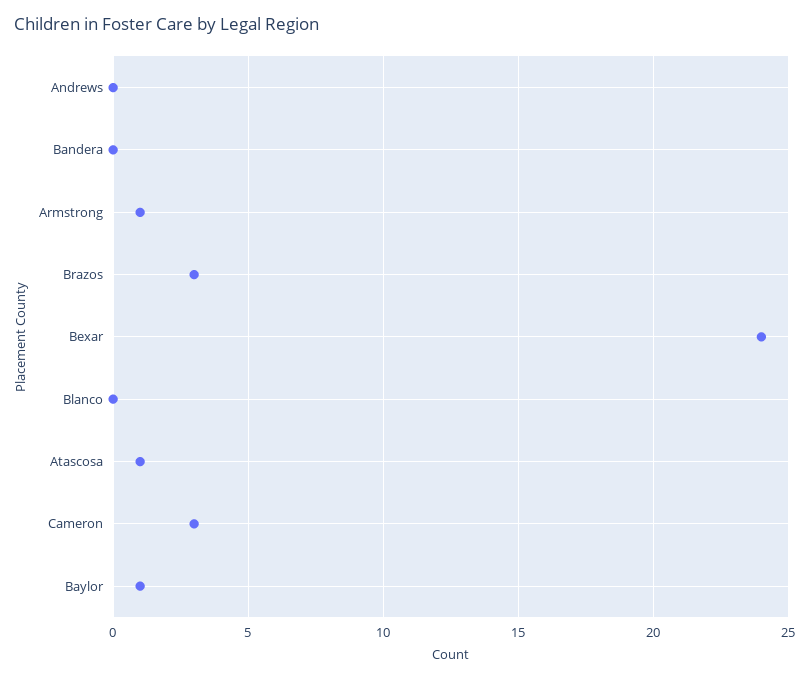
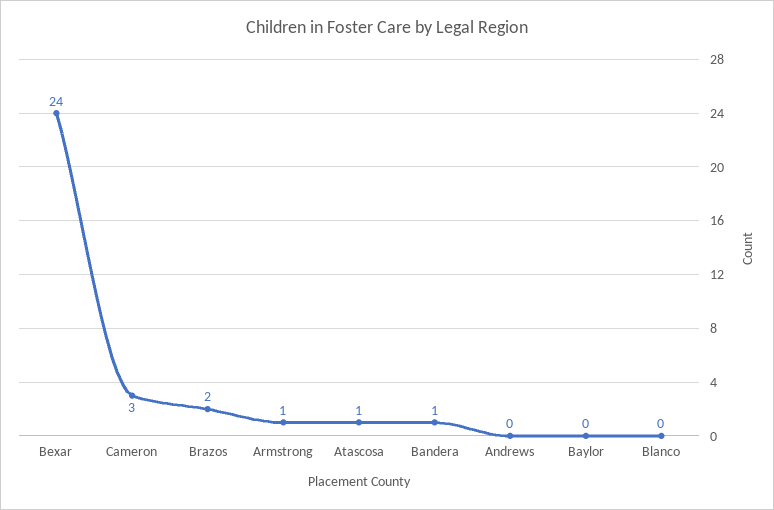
Bandera: 0 -> 1
Brazos: 3 -> 2
Baylor: 1 -> 0

